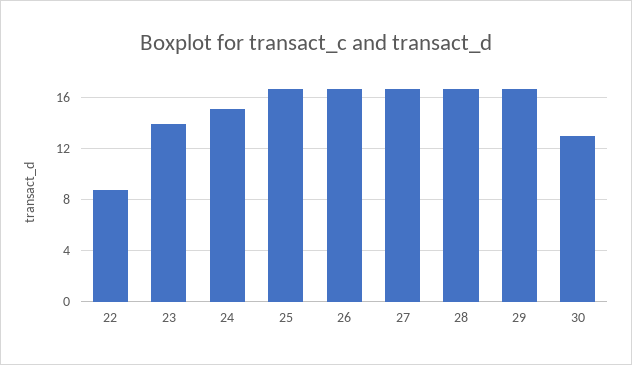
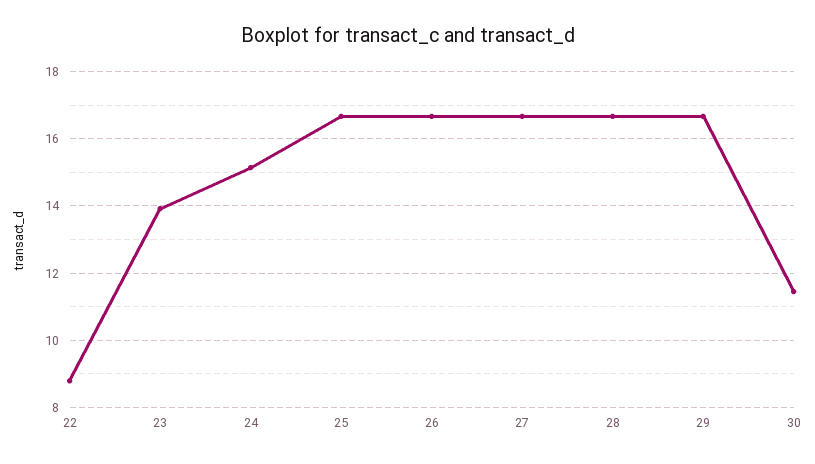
30: 13 -> 11.4

